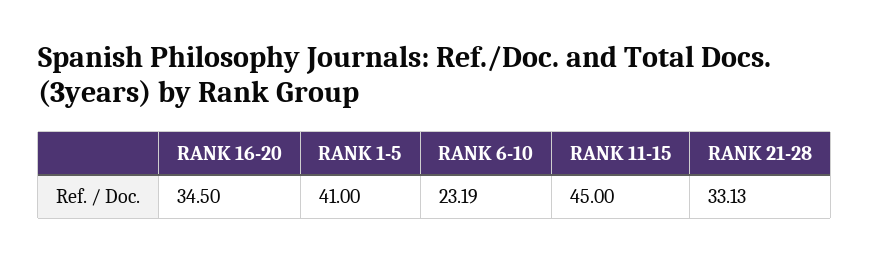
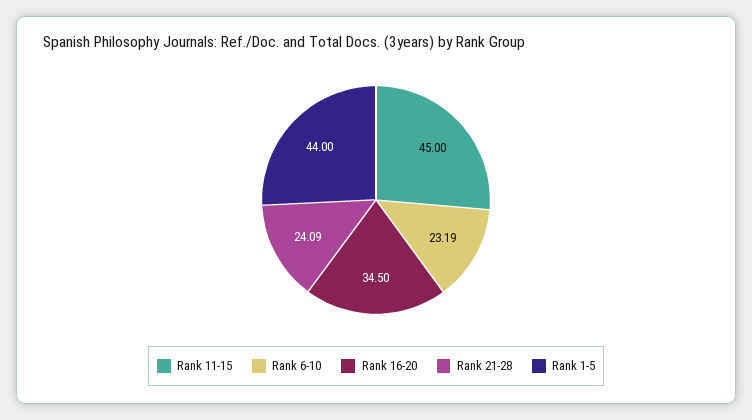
RANK 1-5: 41 -> 44
RANK 21-28: 33.13 -> 24.09

